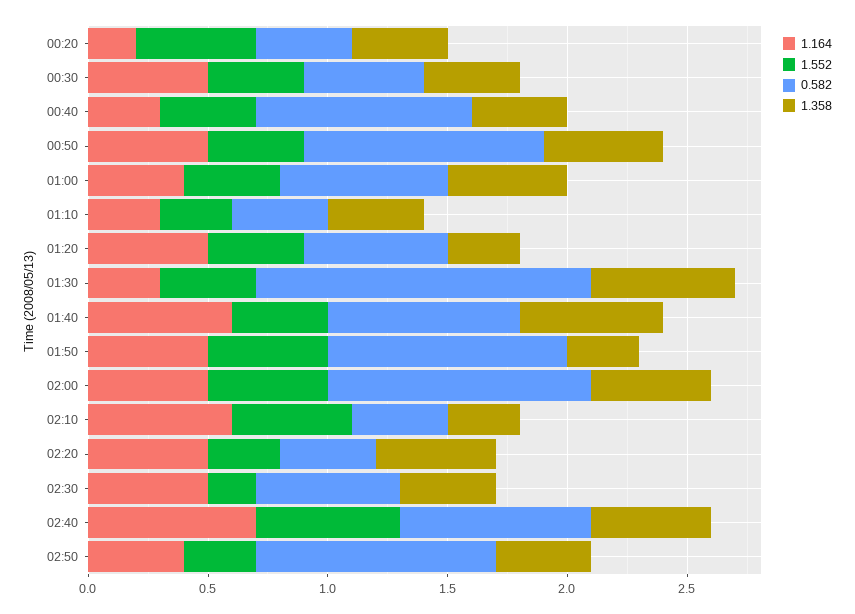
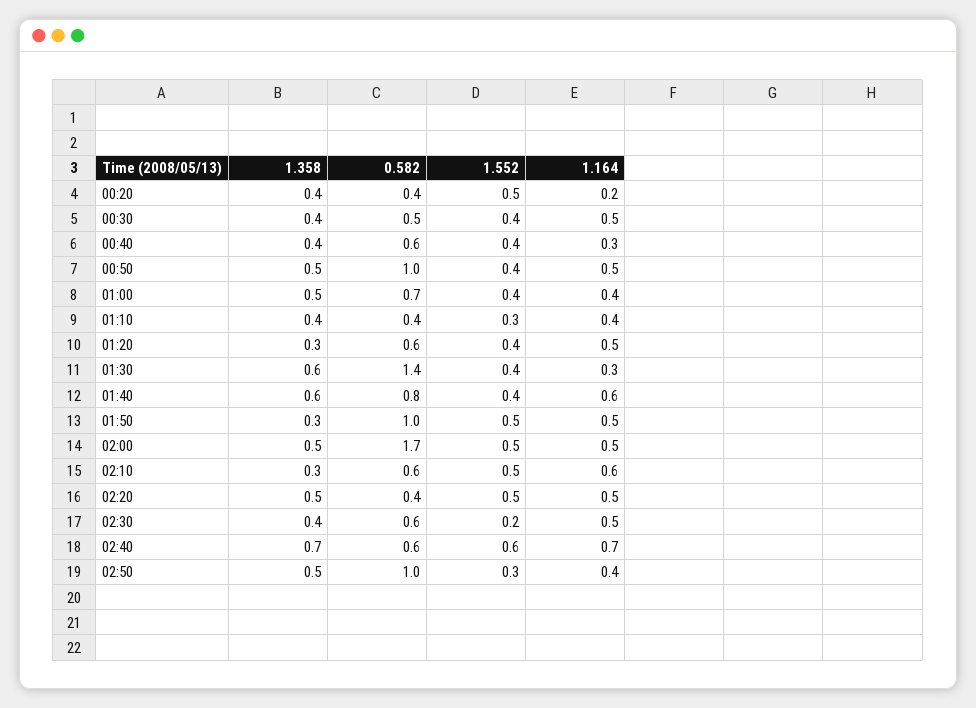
0.582, 00:40: 0.9 -> 0.6
1.164, 01:10: 0.3 -> 0.4
0.582, 02:00: 1.1 -> 1.7
0.582, 02:10: 0.4 -> 0.6
1.552, 02:20: 0.3 -> 0.5
0.582, 02:40: 0.8 -> 0.6
1.358, 02:40: 0.5 -> 0.7
1.358, 02:50: 0.4 -> 0.5

